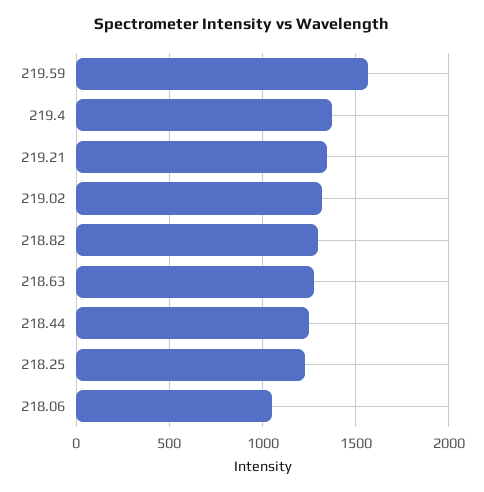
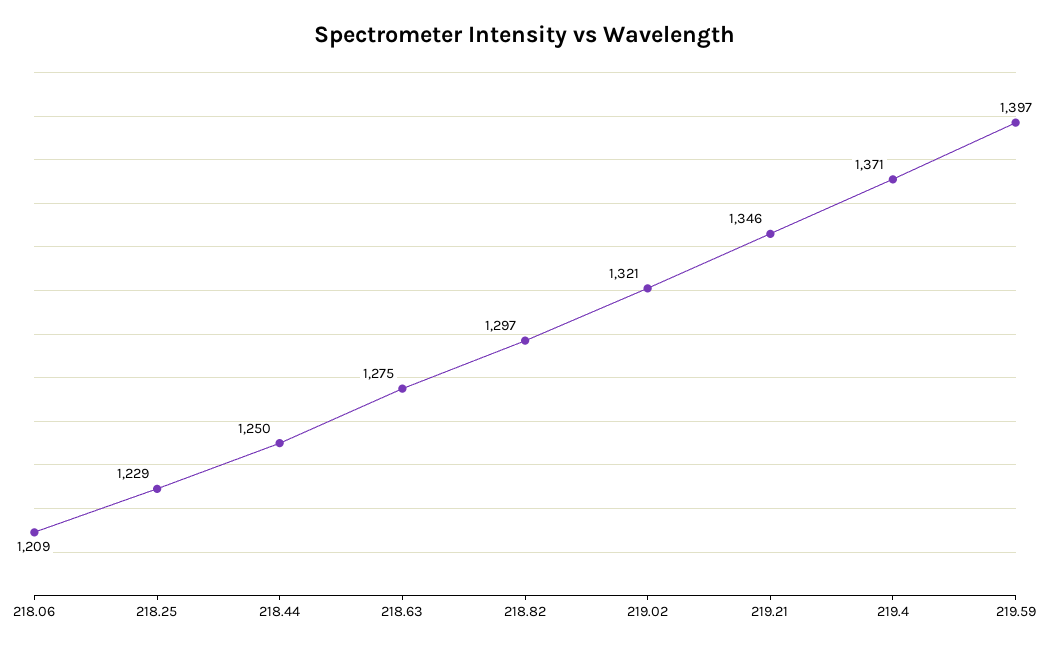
219.59: 1550 -> 1397
218.06: 1050 -> 1209

